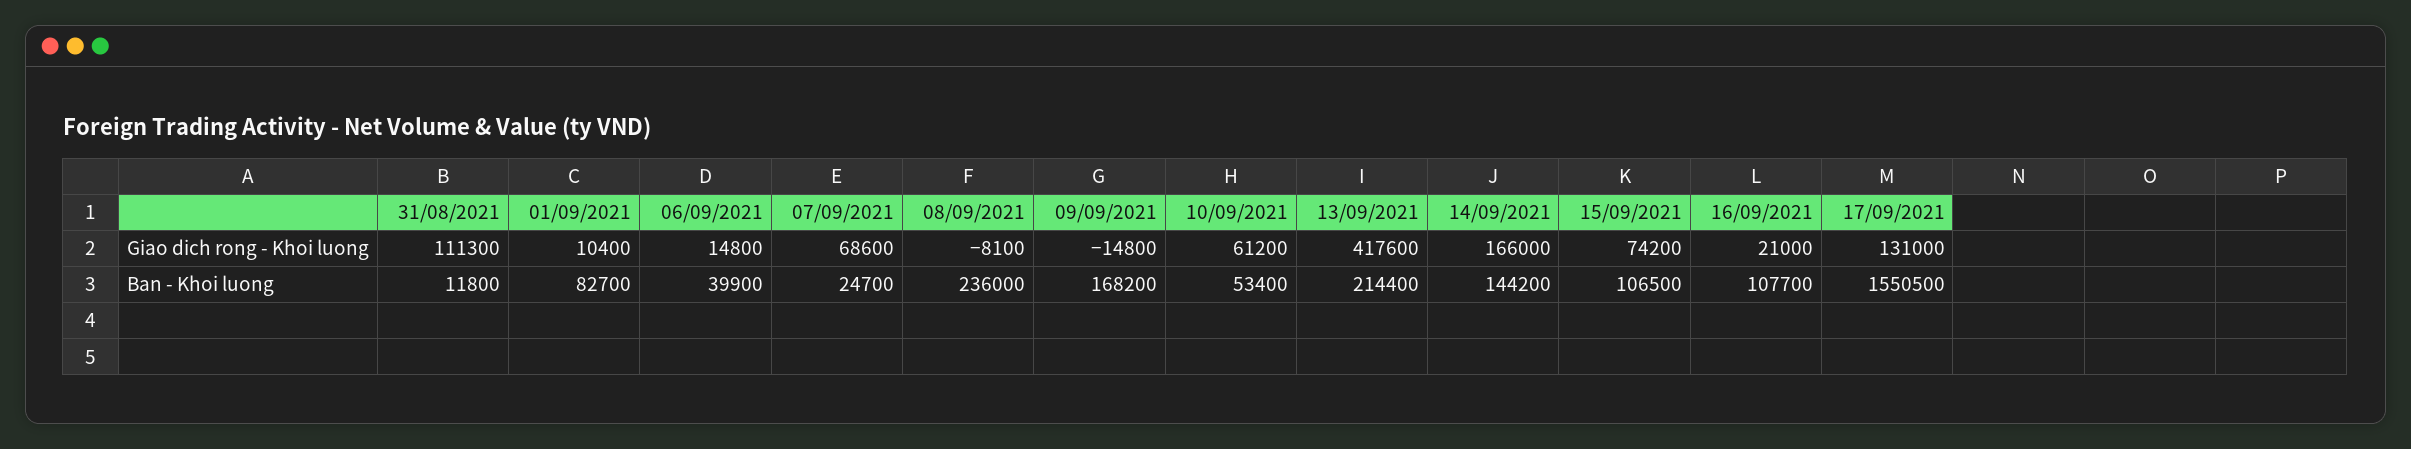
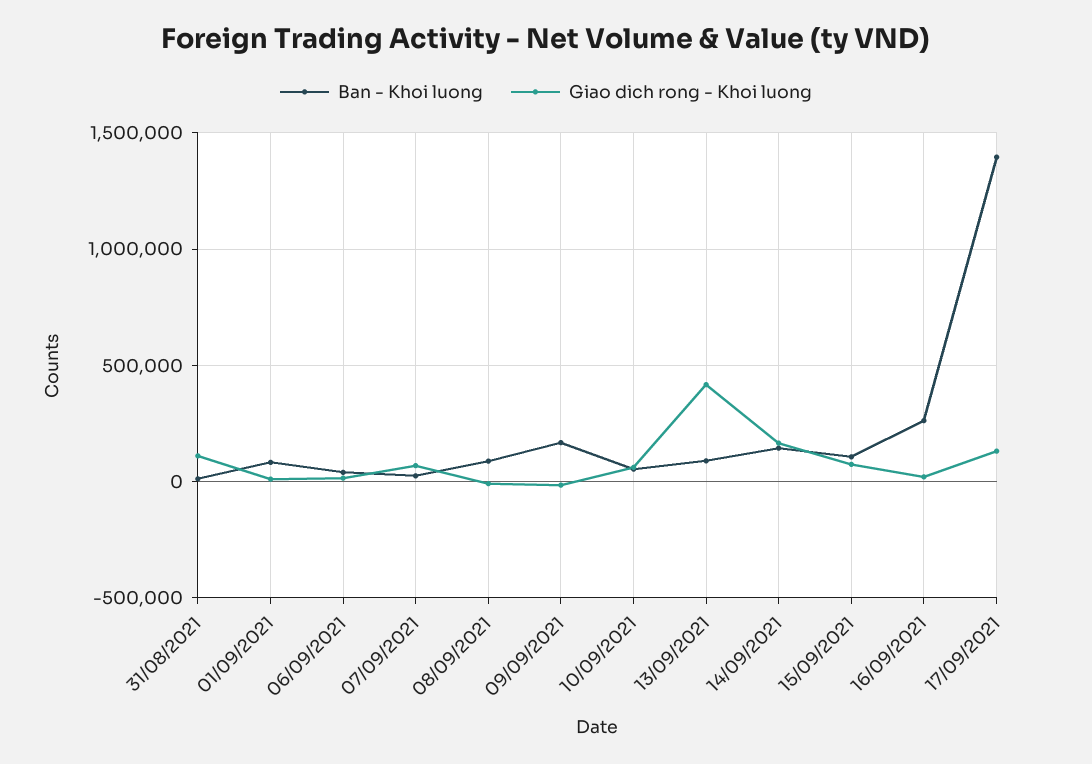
Ban - Khoi luong, 08/09/2021: 236000 -> 100000
Ban - Khoi luong, 13/09/2021: 214400 -> 100000
Ban - Khoi luong, 16/09/2021: 107700 -> 250000
Ban - Khoi luong, 17/09/2021: 1550500 -> 1400000

